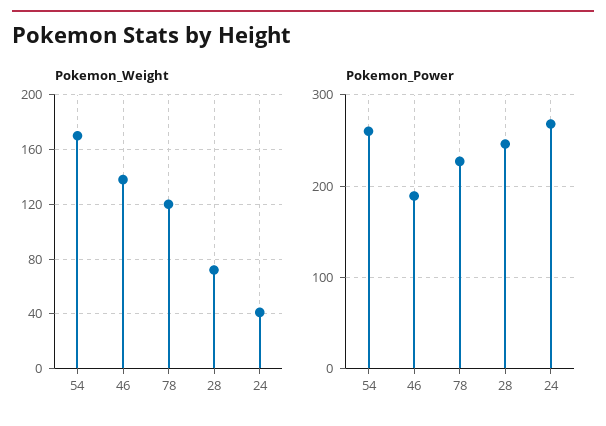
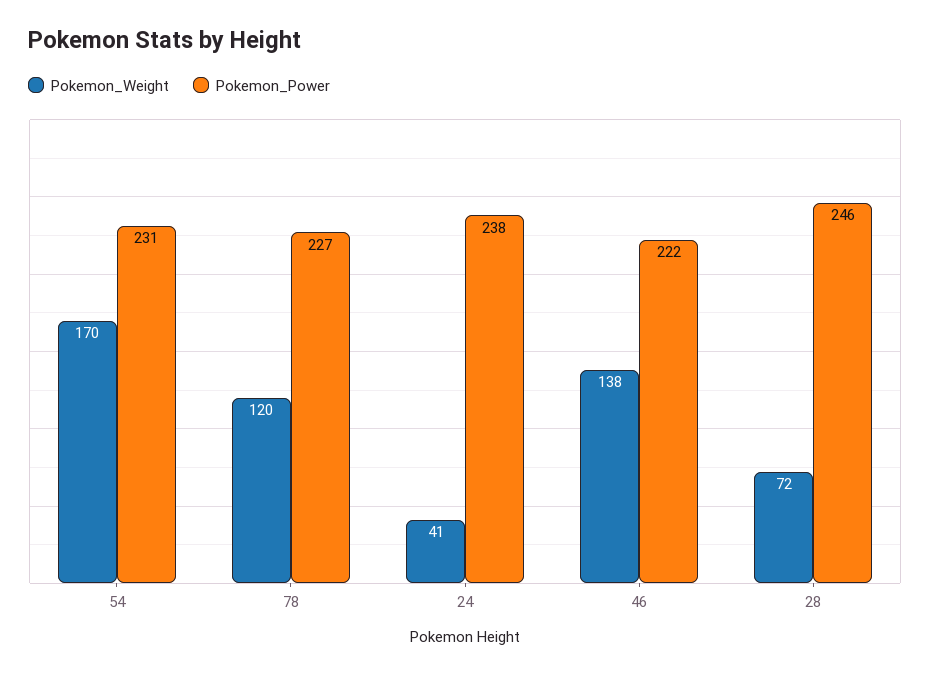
Pokemon_Power, 54: 260 -> 231
Pokemon_Power, 46: 190 -> 222
Pokemon_Power, 24: 270 -> 238

